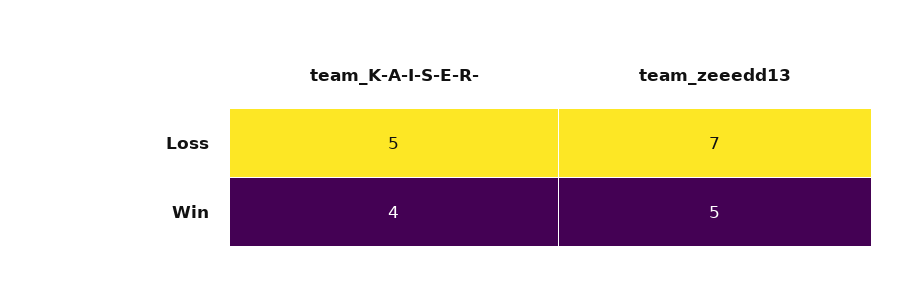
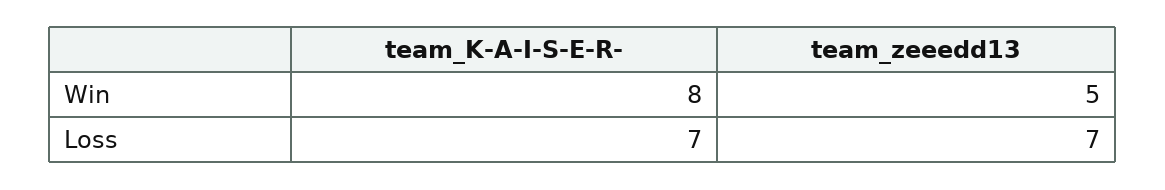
team_K-A-I-S-E-R-, Loss: 5 -> 7
team_K-A-I-S-E-R-, Win: 4 -> 8

